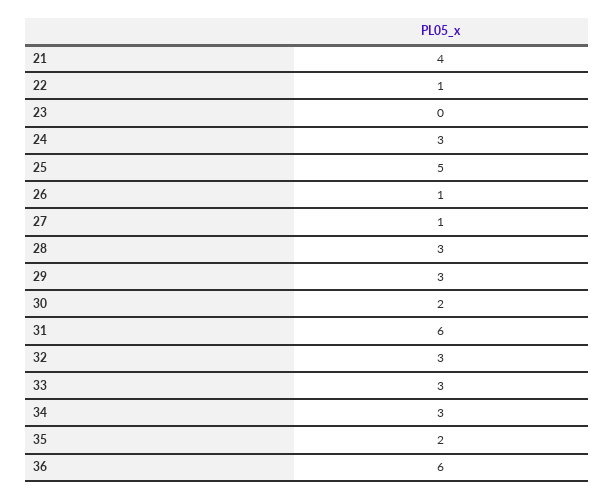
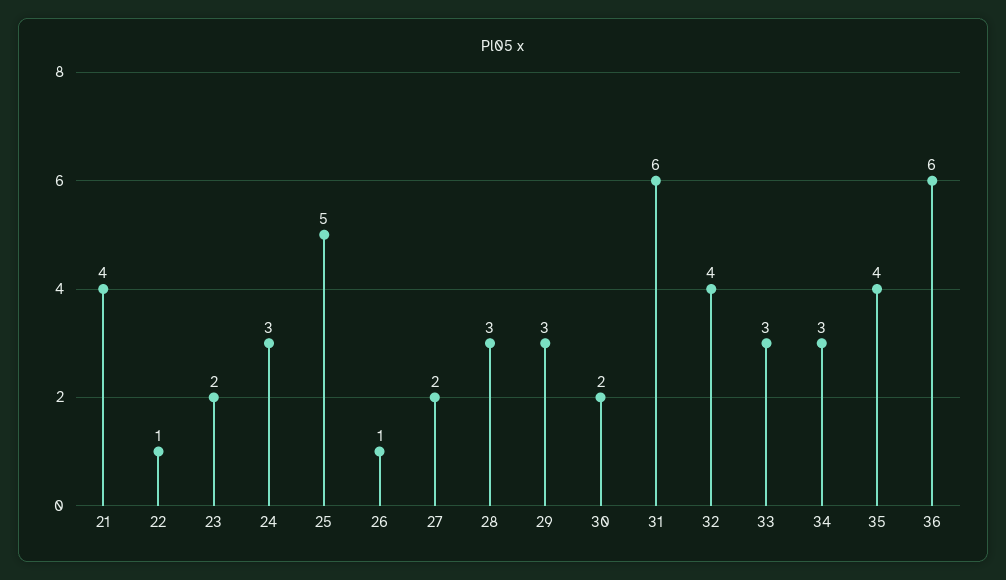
23: 0 -> 2
27: 1 -> 2
32: 3 -> 4
35: 2 -> 4

